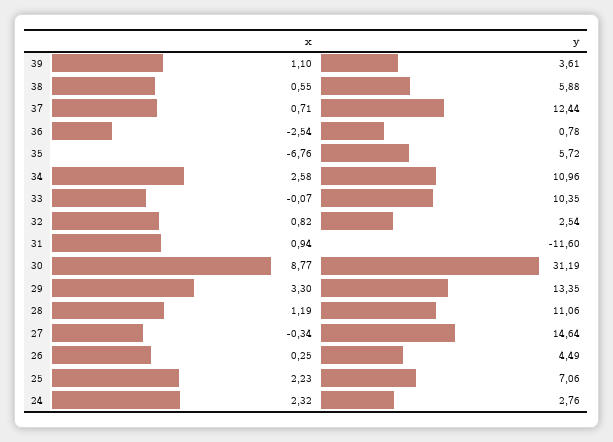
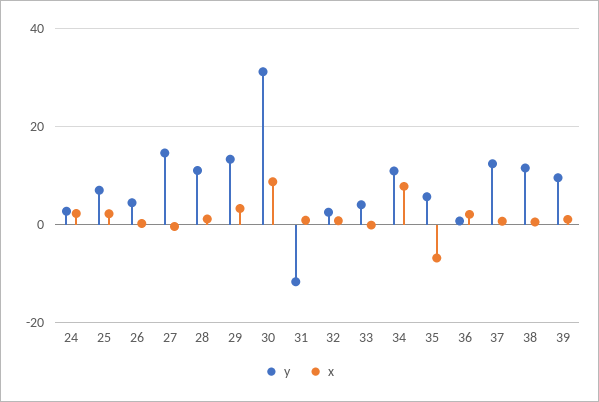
y, 39: 3.61 -> 10
y, 38: 5.88 -> 12
x, 36: -2.54 -> 2
x, 34: 2.58 -> 8
y, 33: 10.35 -> 4

